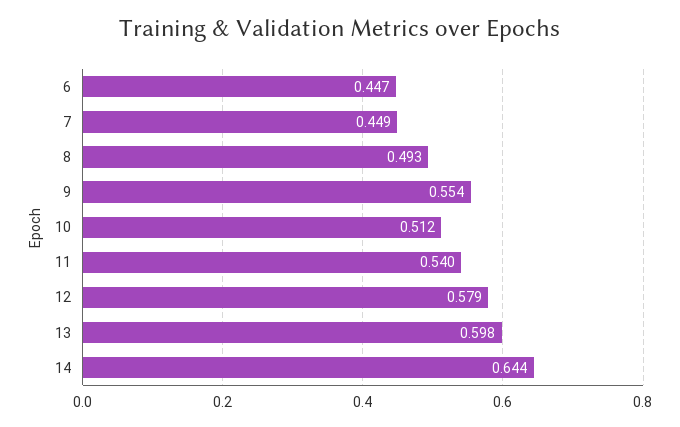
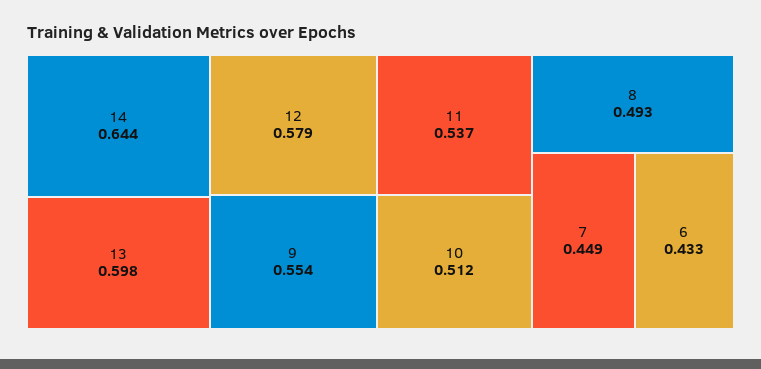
6: 0.447 -> 0.433
11: 0.54 -> 0.537

